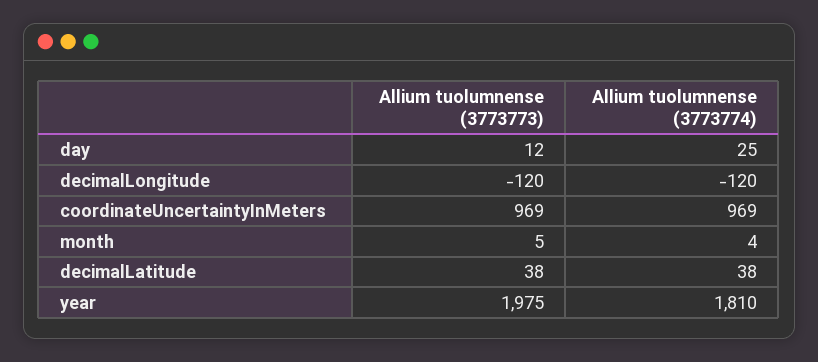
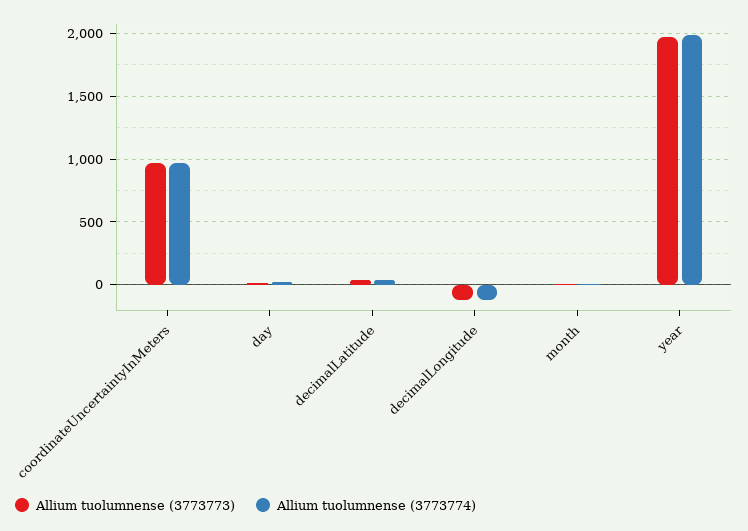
Allium tuolumnense (3773774), year: 1810 -> 2000

